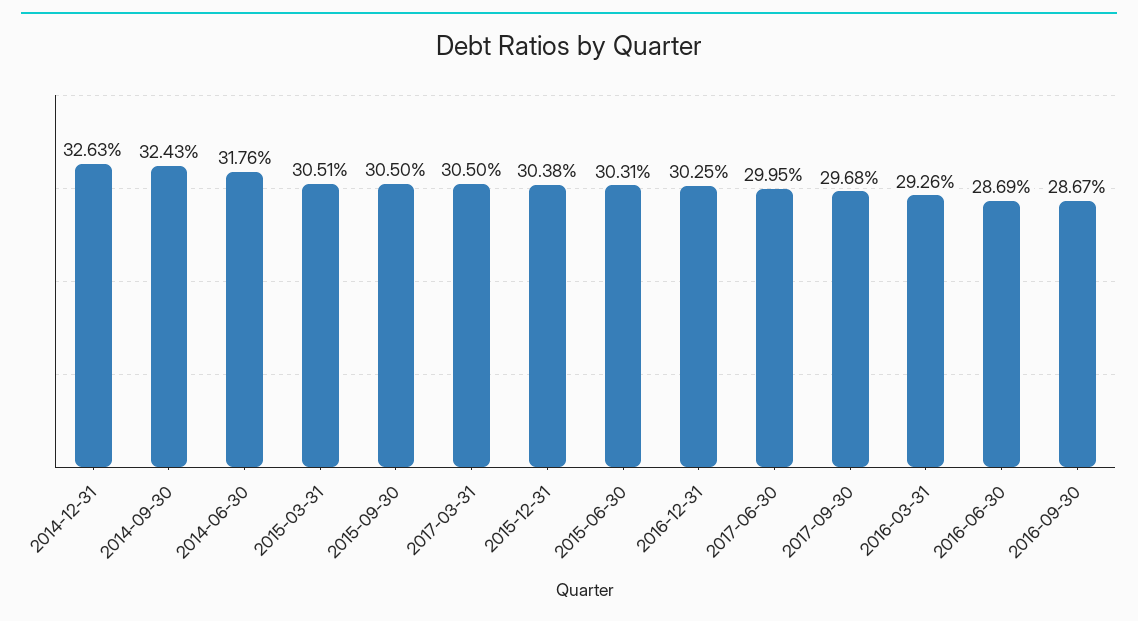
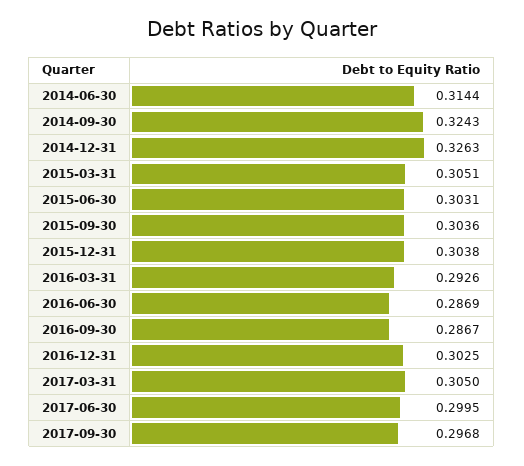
2014-06-30: 0.3176 -> 0.3144
2015-09-30: 0.305 -> 0.3036

